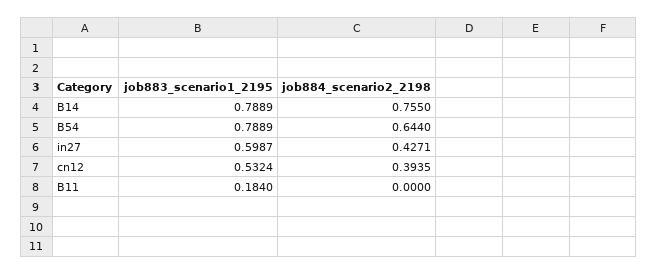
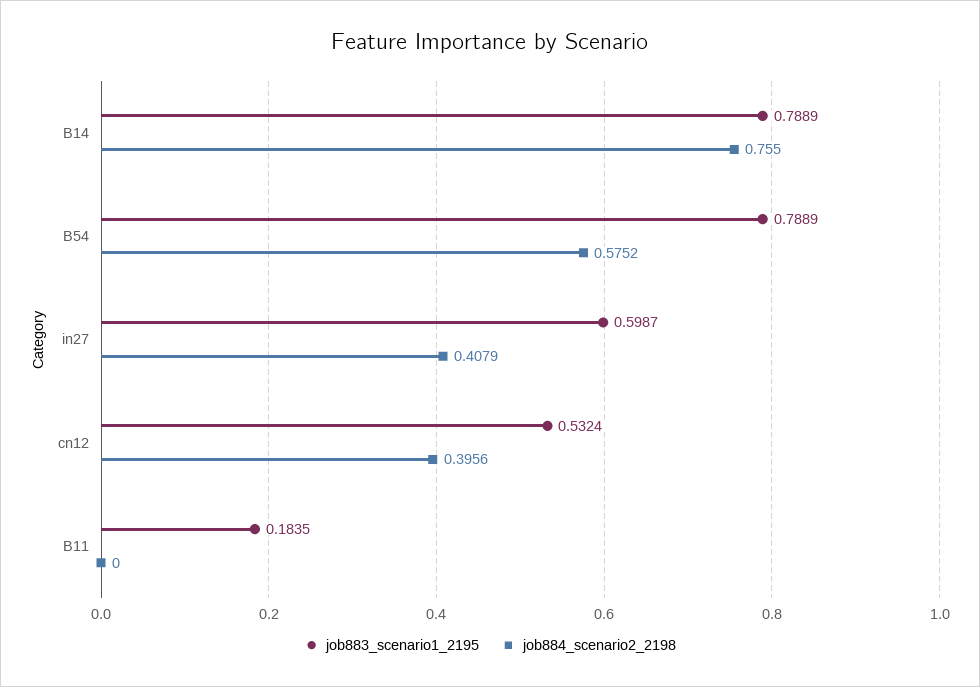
job884_scenario2_2198, B54: 0.644 -> 0.5752
job884_scenario2_2198, in27: 0.4271 -> 0.4079
job884_scenario2_2198, cn12: 0.3935 -> 0.3956
job883_scenario1_2195, B11: 0.184 -> 0.1835

